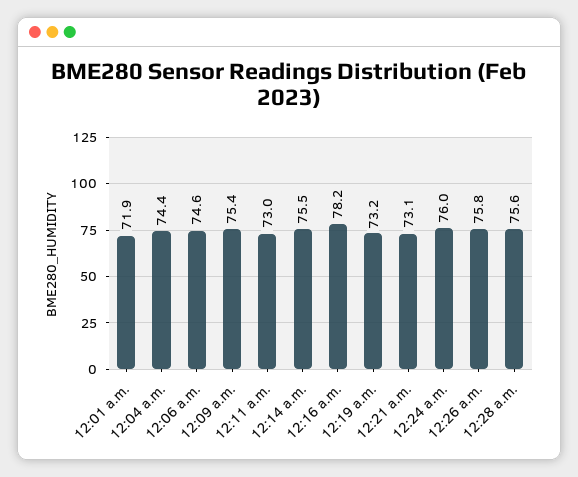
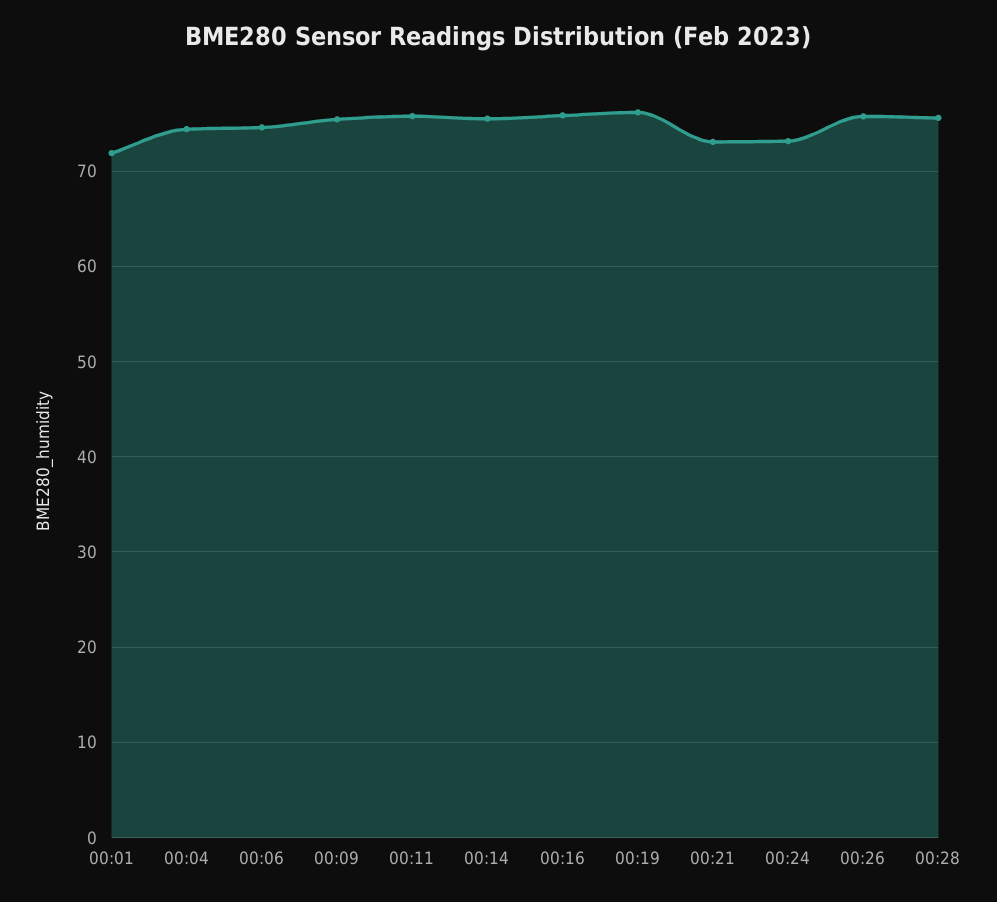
12:11 a.m.: 73 -> 76
12:16 a.m.: 78.2 -> 76
12:19 a.m.: 73.2 -> 76
12:24 a.m.: 76 -> 73

